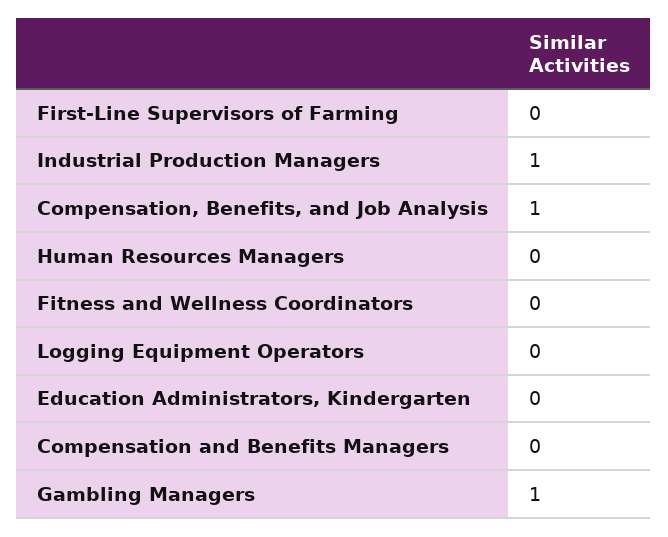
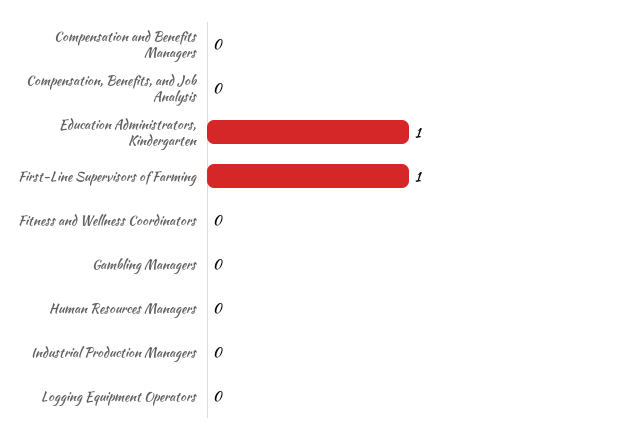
First-Line Supervisors of Farming: 0 -> 1
Industrial Production Managers: 1 -> 0
Compensation, Benefits, and Job Analysis: 1 -> 0
Education Administrators, Kindergarten: 0 -> 1
Gambling Managers: 1 -> 0

